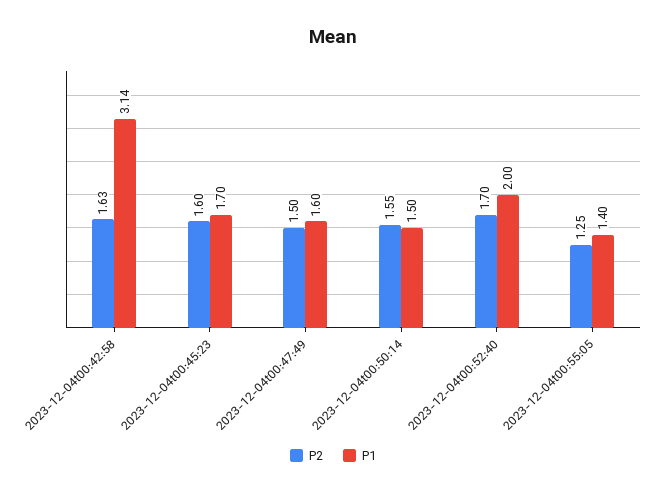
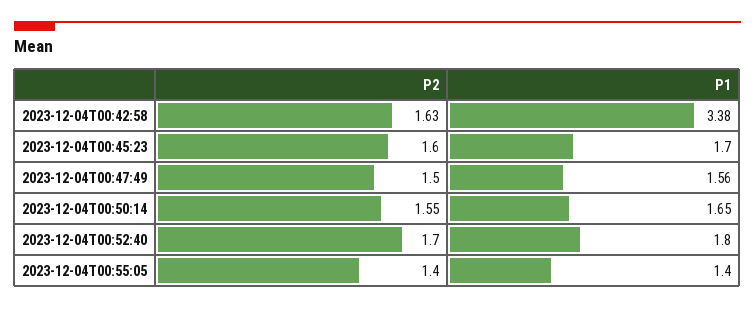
P1, 2023-12-04t00:42:58: 3.14 -> 3.38
P1, 2023-12-04t00:47:49: 1.6 -> 1.56
P1, 2023-12-04t00:50:14: 1.5 -> 1.65
P1, 2023-12-04t00:52:40: 2 -> 1.8
P2, 2023-12-04t00:55:05: 1.25 -> 1.4

